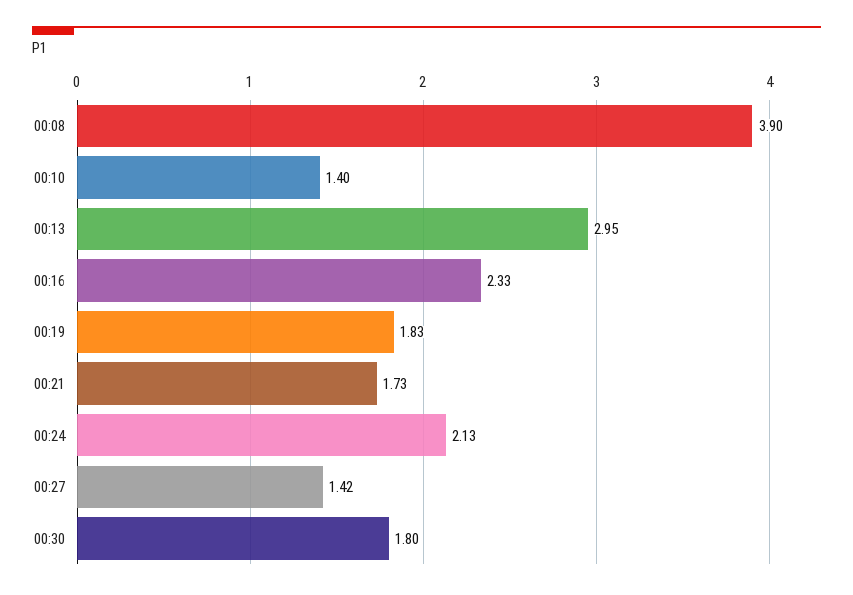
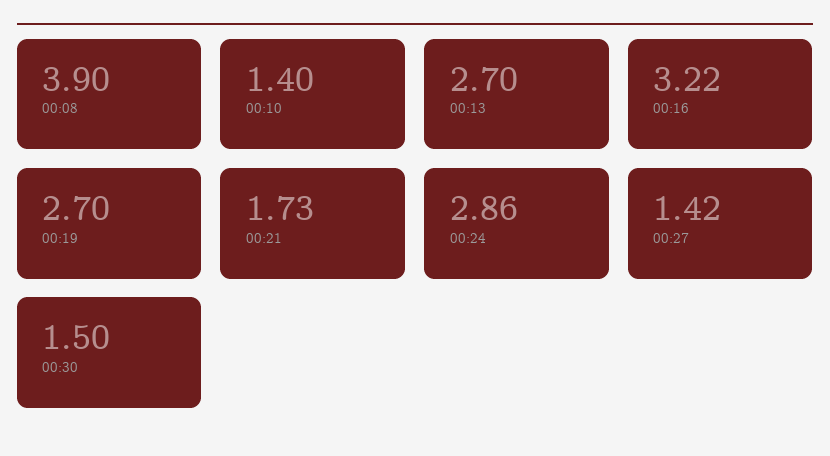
00:13: 2.95 -> 2.7
00:16: 2.33 -> 3.22
00:19: 1.83 -> 2.7
00:24: 2.13 -> 2.86
00:30: 1.8 -> 1.5

